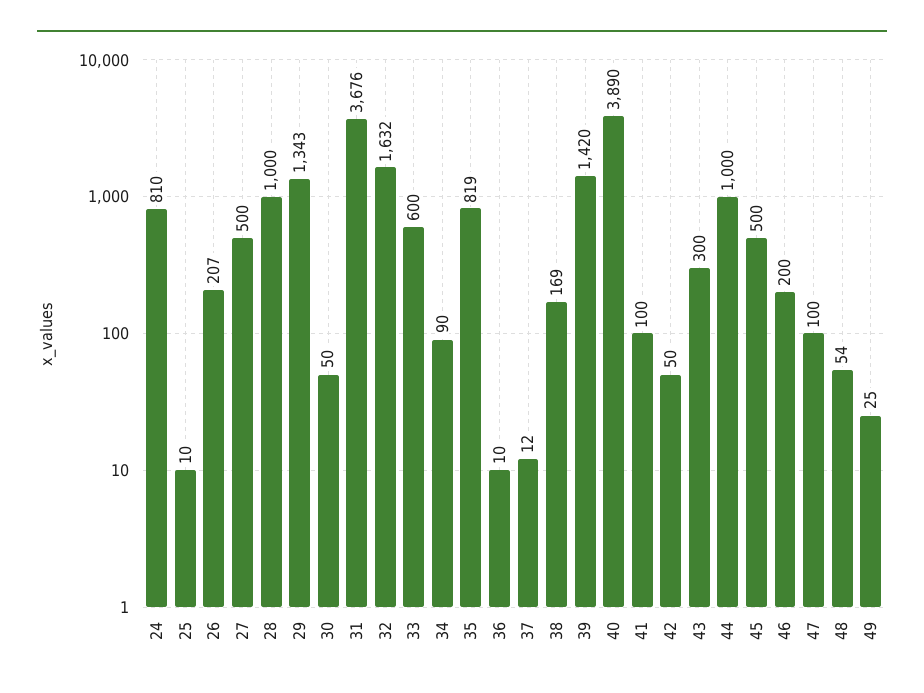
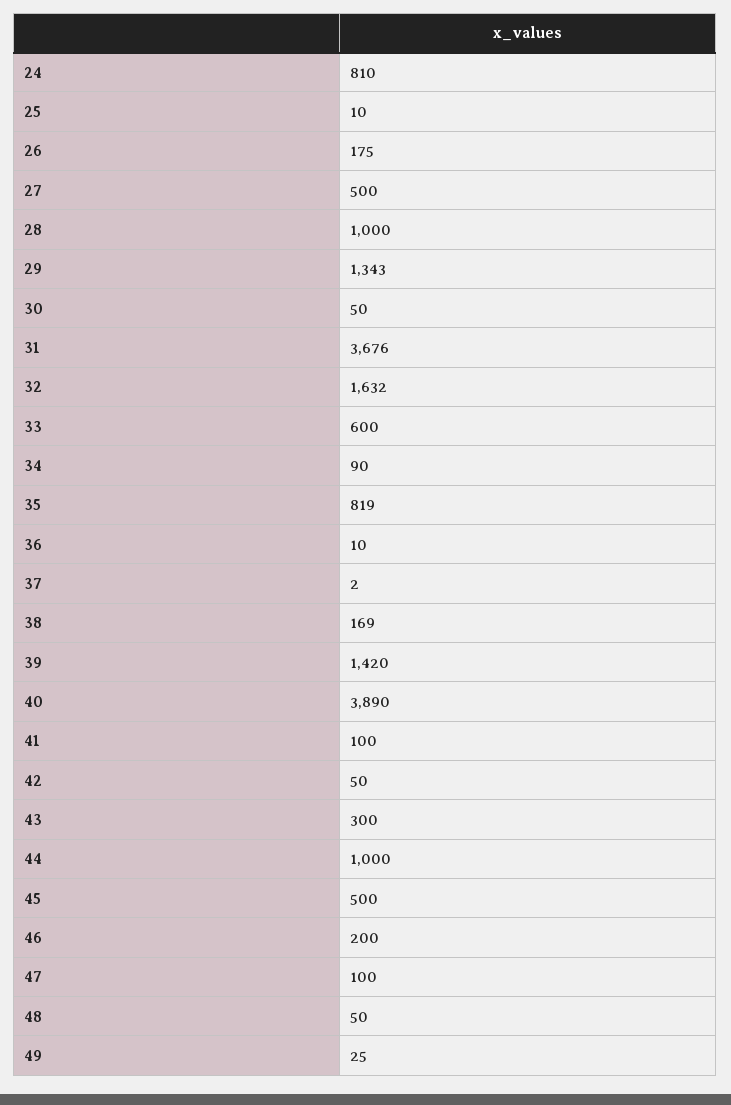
26: 207 -> 175
37: 12 -> 2
48: 54 -> 50

